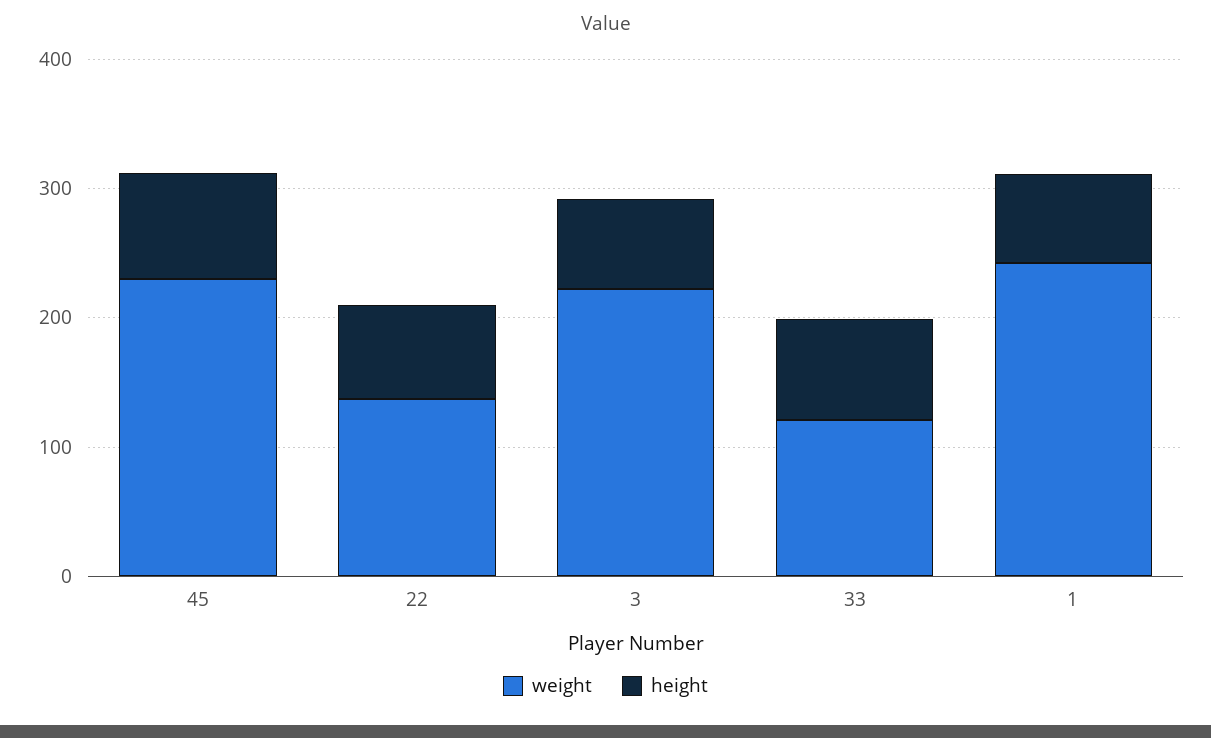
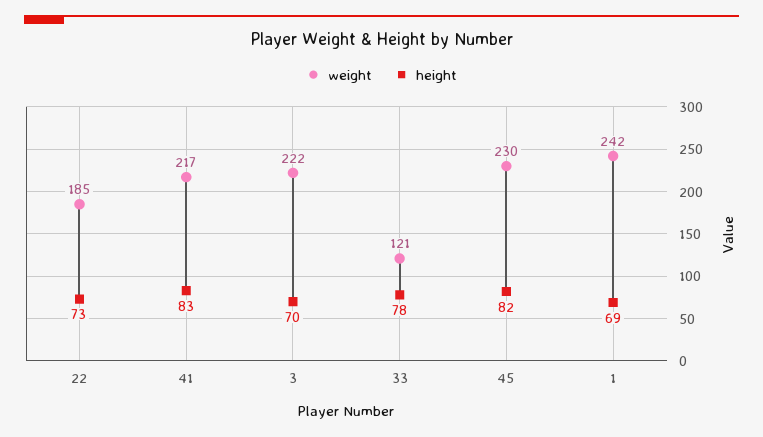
weight, 22: 140 -> 185
weight, 41: none -> 217
height, 41: none -> 83

